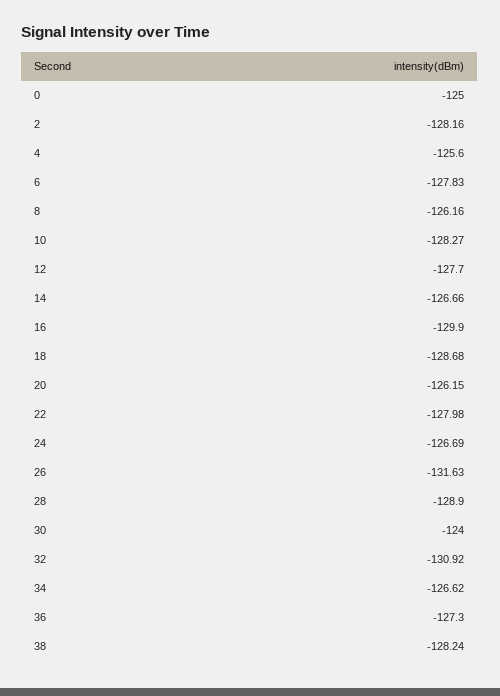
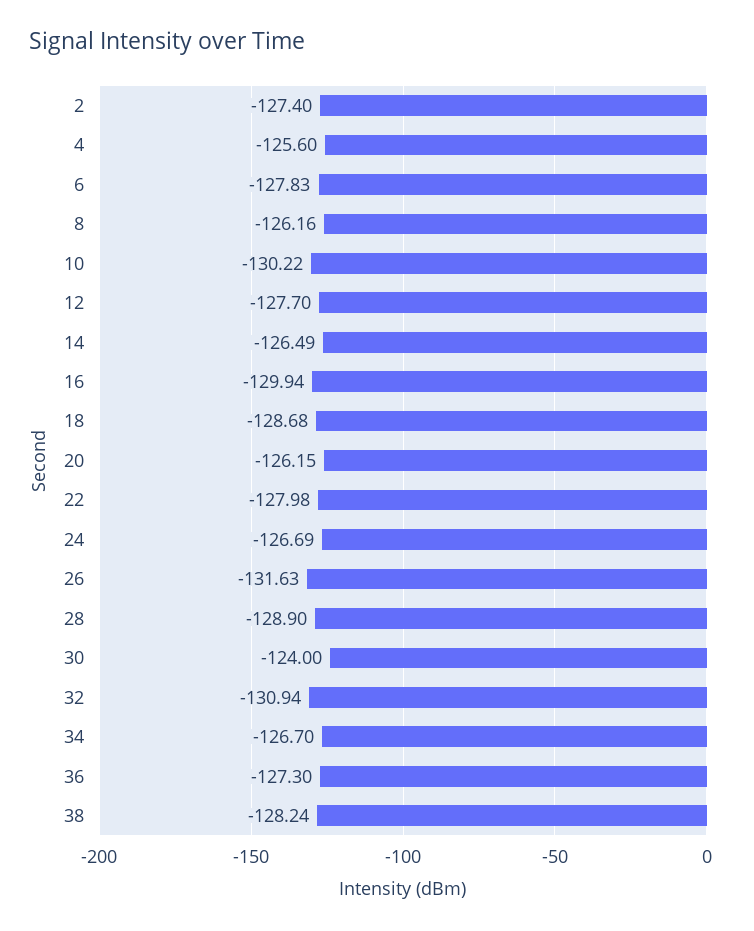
0: -125 -> none
2: -128.16 -> -127.4
10: -128.27 -> -130.22
14: -126.66 -> -126.49
16: -129.9 -> -129.94
32: -130.92 -> -130.94
34: -126.62 -> -126.7

